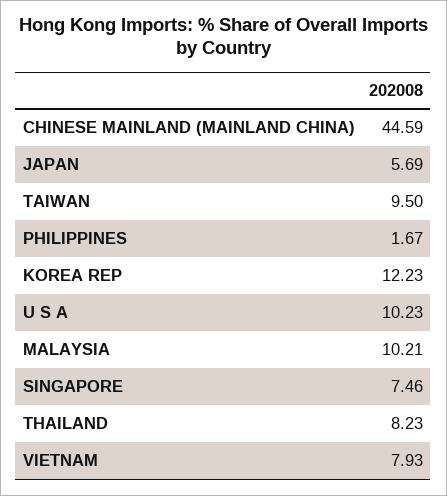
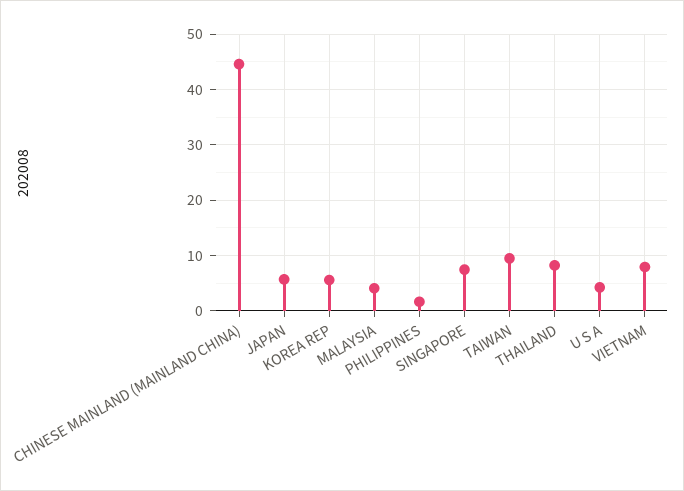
KOREA REP: 12.23 -> 6
U S A: 10.23 -> 4
MALAYSIA: 10.21 -> 4

